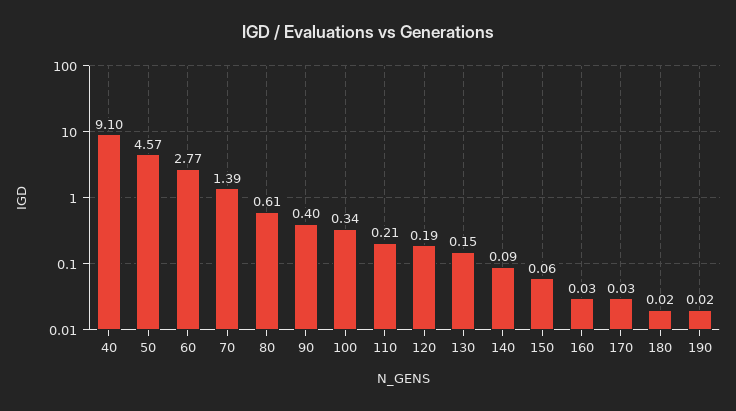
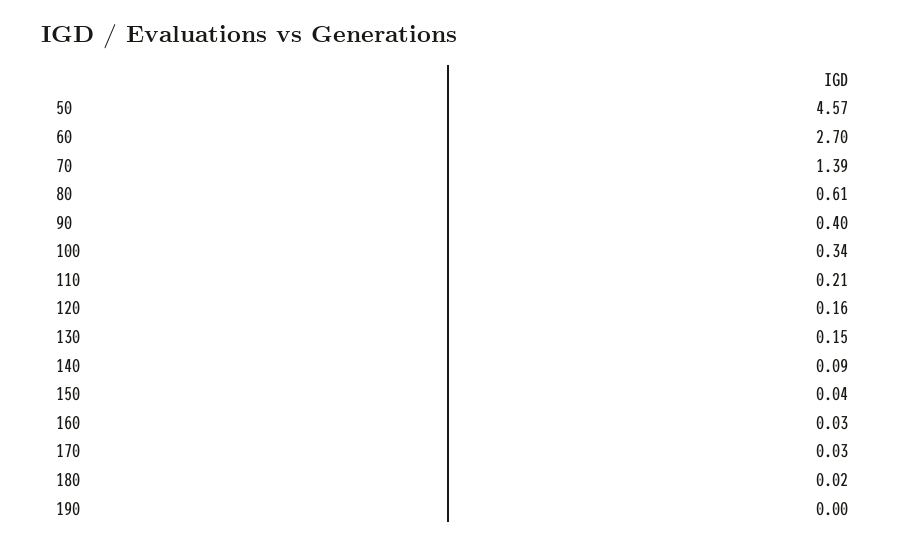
40: 9.1 -> none
60: 2.77 -> 2.7
120: 0.19 -> 0.16
150: 0.06 -> 0.04
190: 0.02 -> 0

